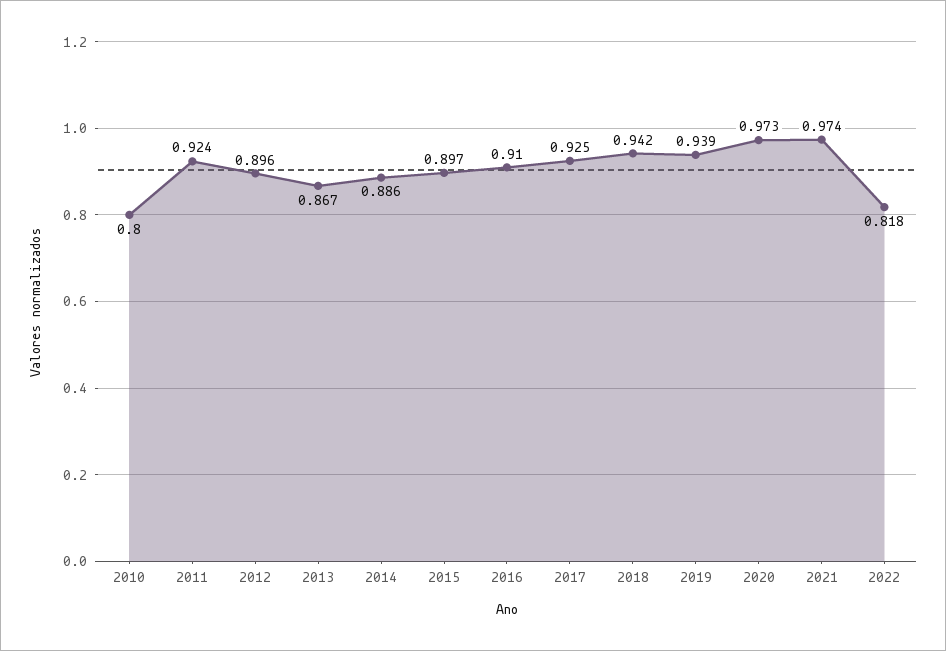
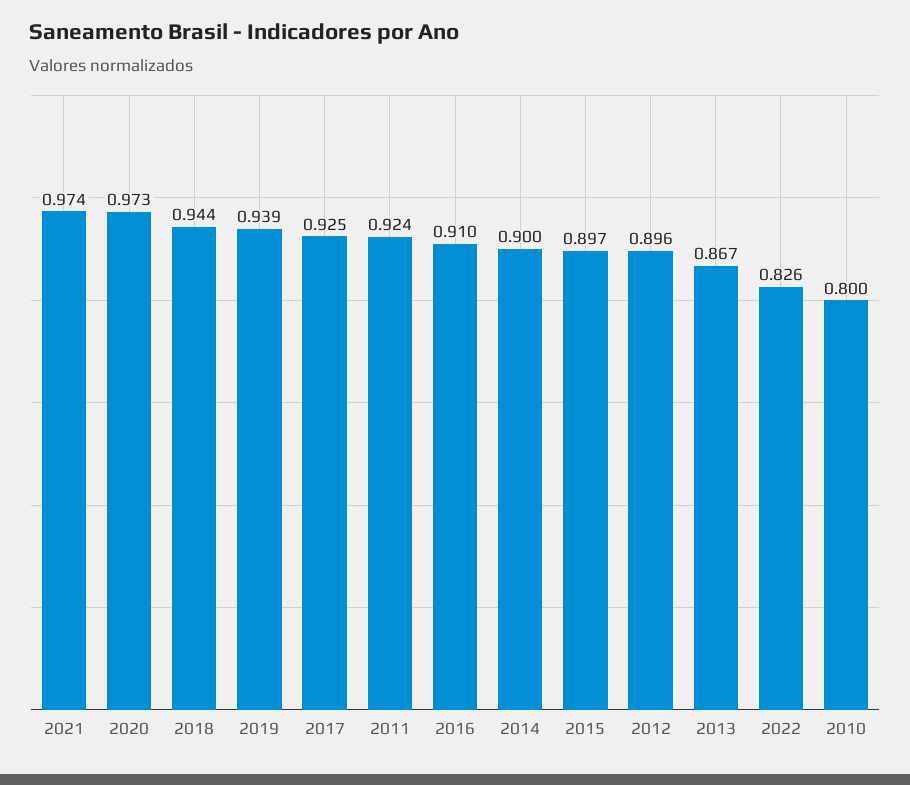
2014: 0.886 -> 0.9
2018: 0.942 -> 0.944
2022: 0.818 -> 0.826

